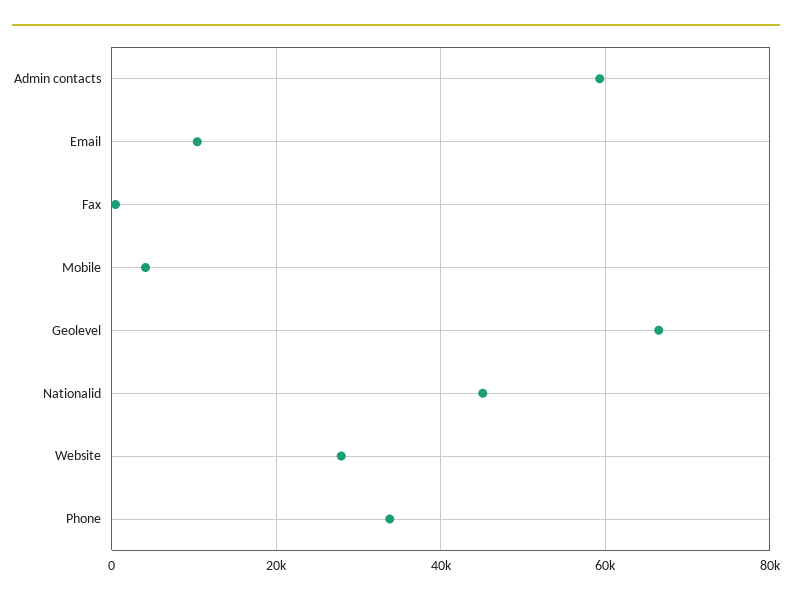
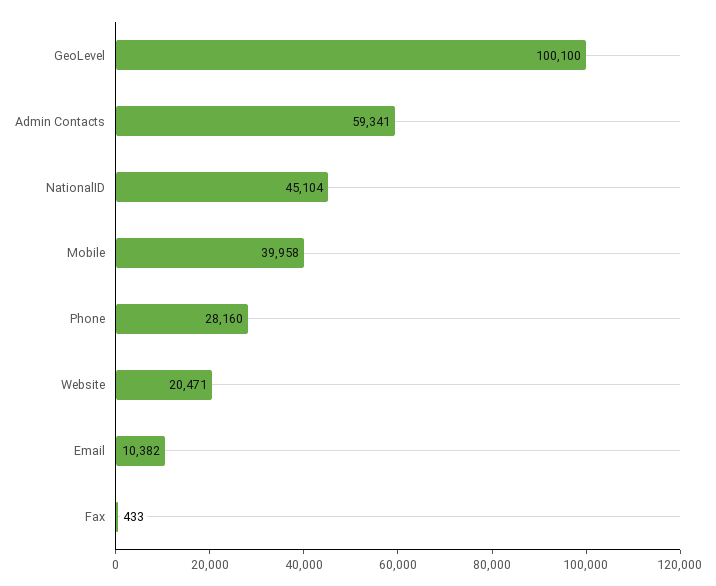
Mobile: 4000 -> 39958
Geolevel: 66000 -> 100100
Website: 28000 -> 20471
Phone: 34000 -> 28160

